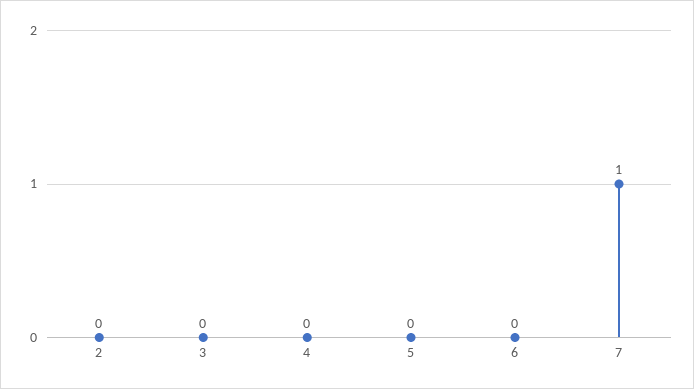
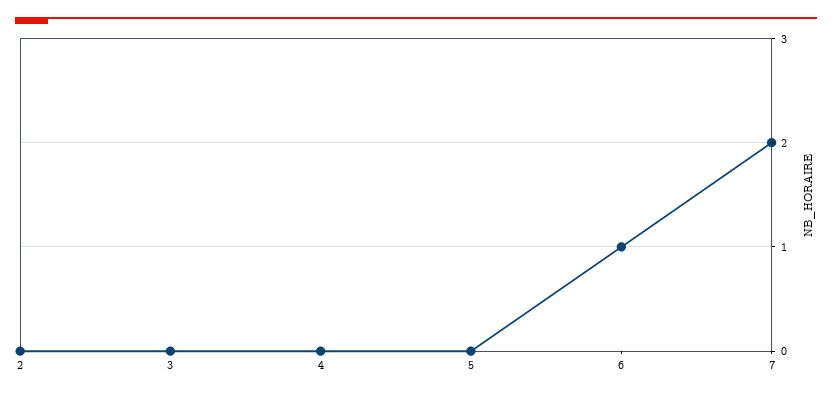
6: 0 -> 1
7: 1 -> 2

